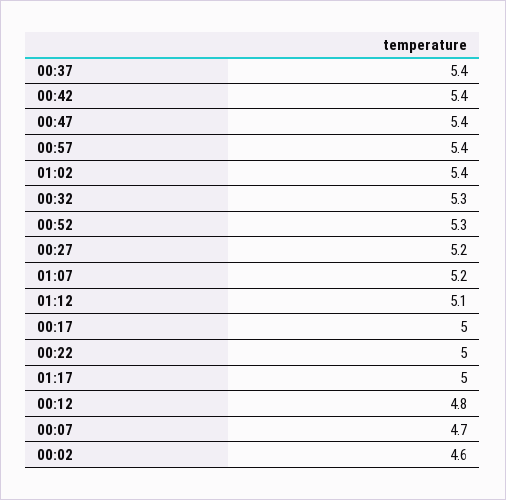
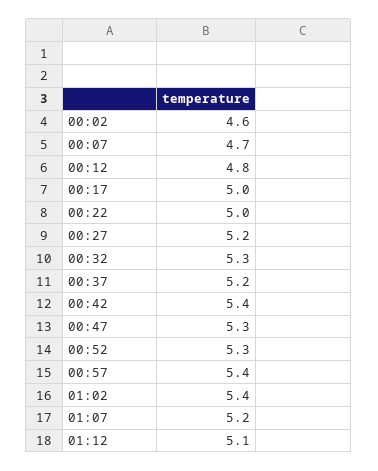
00:37: 5.4 -> 5.2
00:47: 5.4 -> 5.3
01:17: 5 -> none

